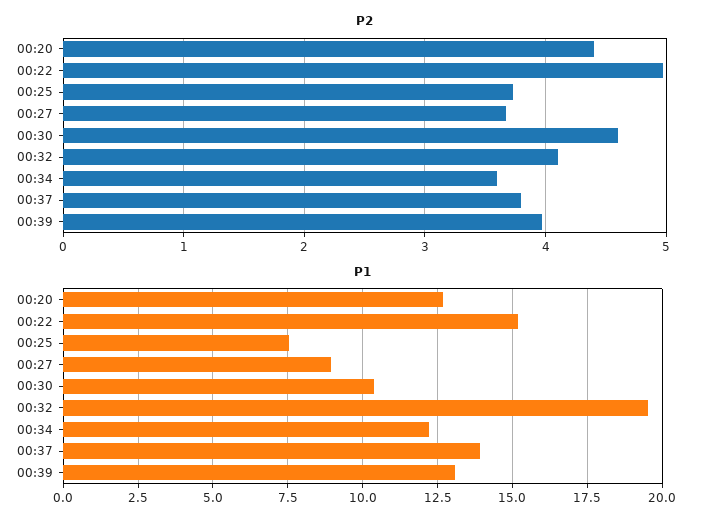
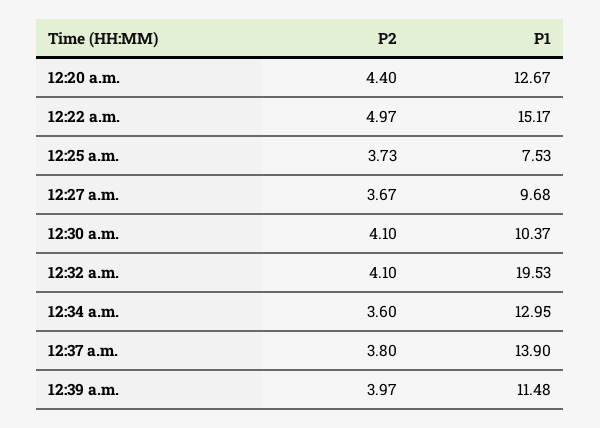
P2, 00:30: 4.6 -> 4.1
P1, 00:27: 9 -> 9.68
P1, 00:34: 12.25 -> 12.95
P1, 00:39: 13 -> 11.48

